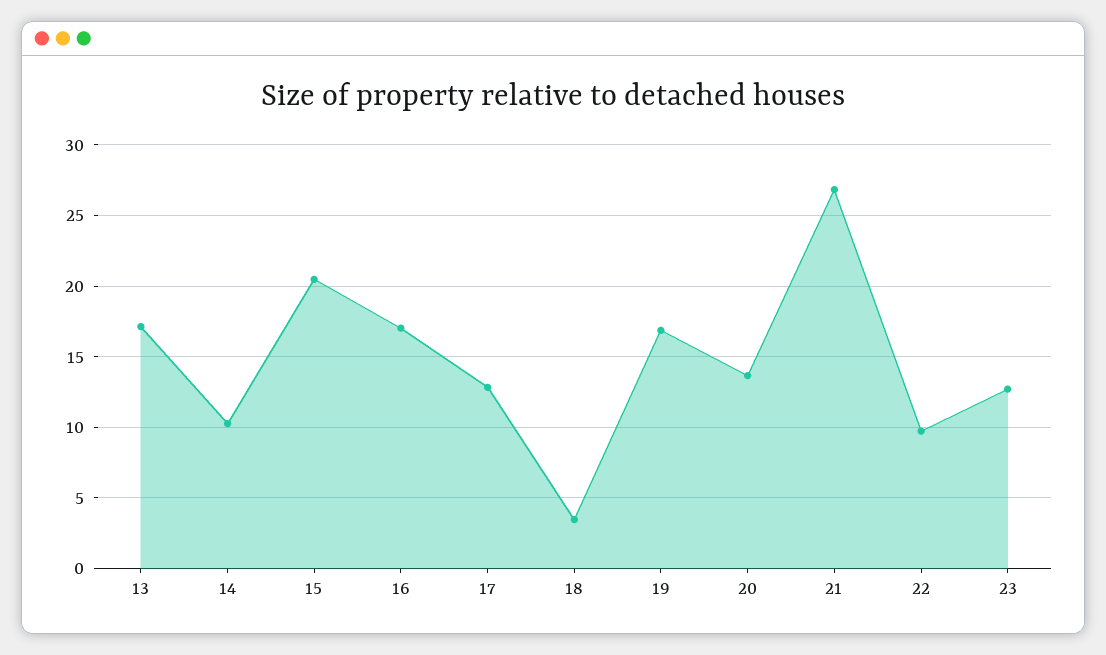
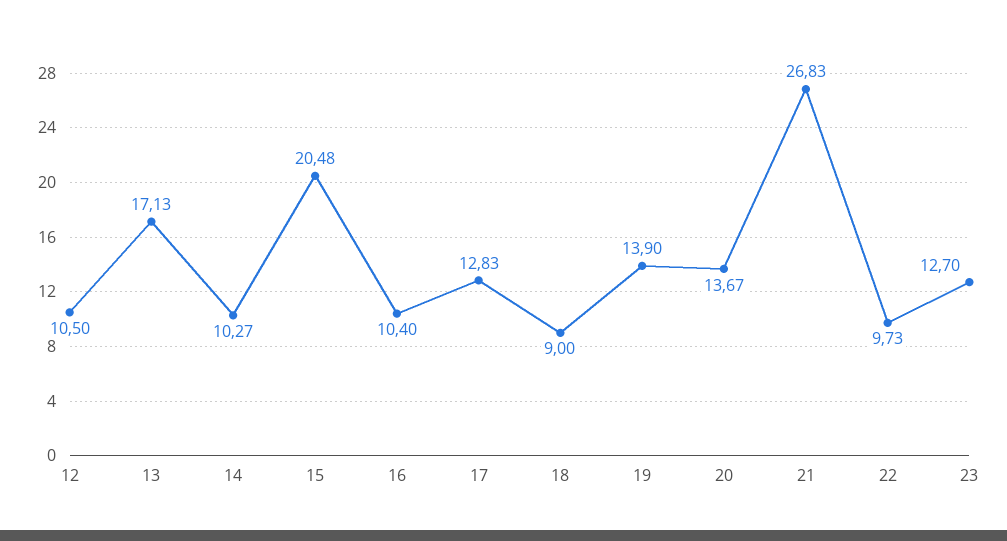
16: 17 -> 10.4
18: 3.5 -> 9
19: 17 -> 13.9
12: none -> 10.5

